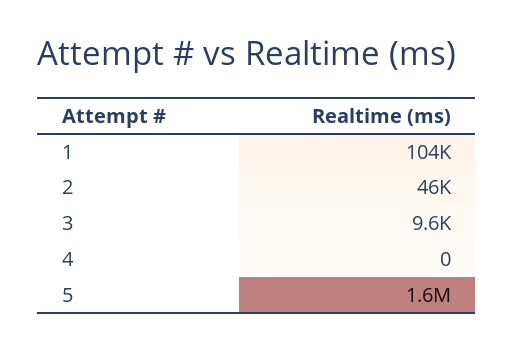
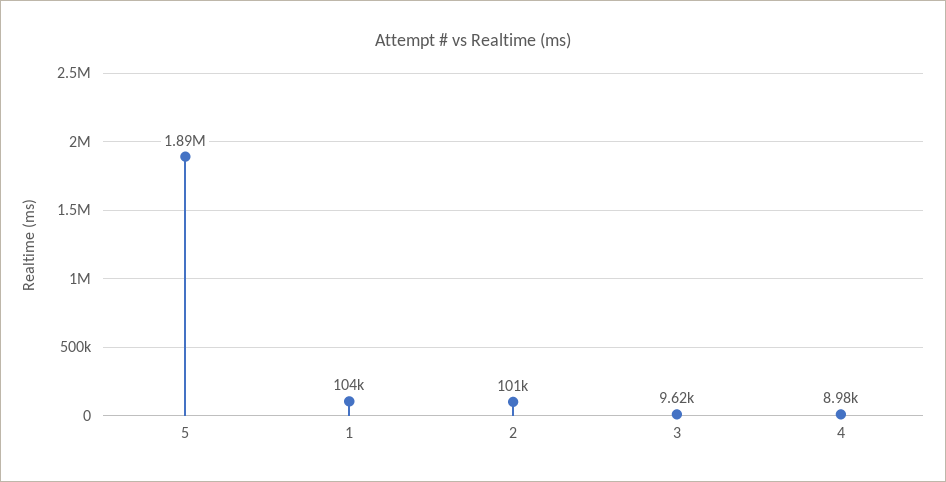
2: 46000 -> 101000
4: 0 -> 8980
5: 1600000 -> 1890000

